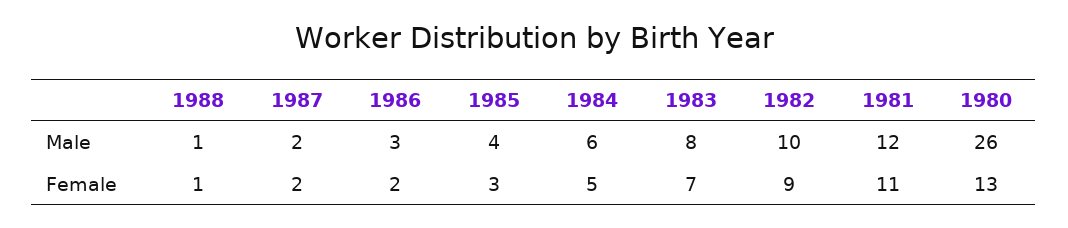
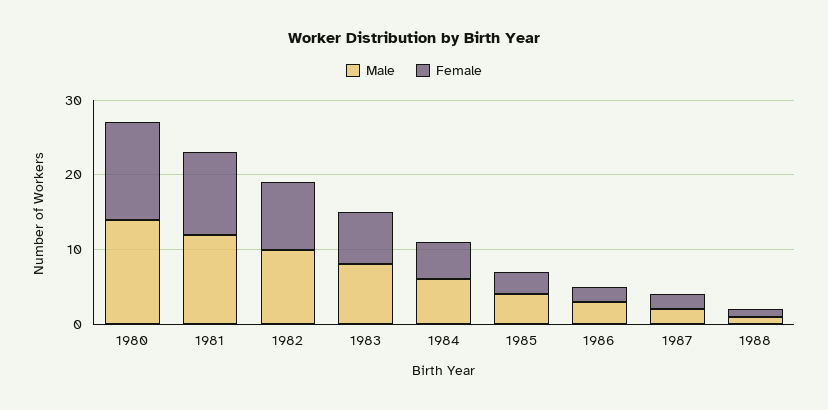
Male, 1980: 26 -> 15

